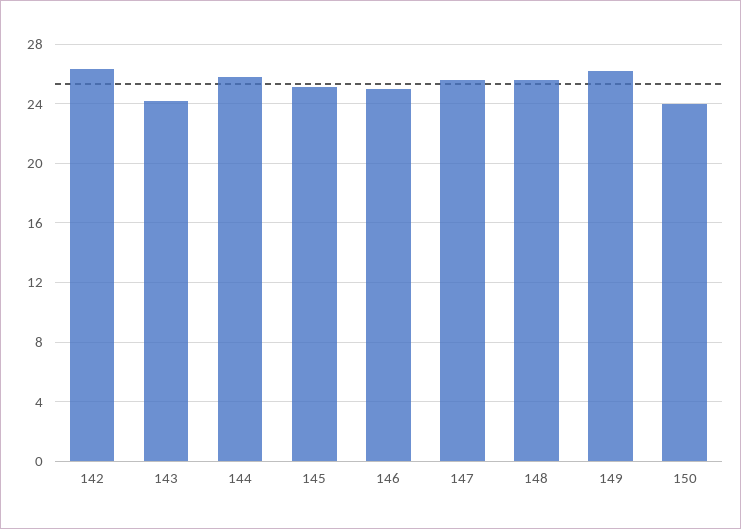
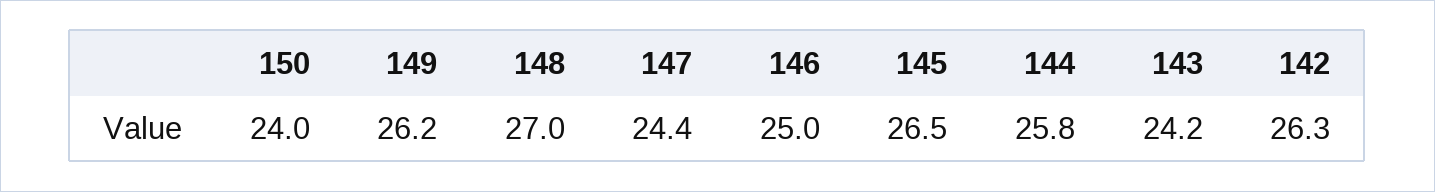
145: 25 -> 26.5
147: 25.5 -> 24.4
148: 25.5 -> 27

